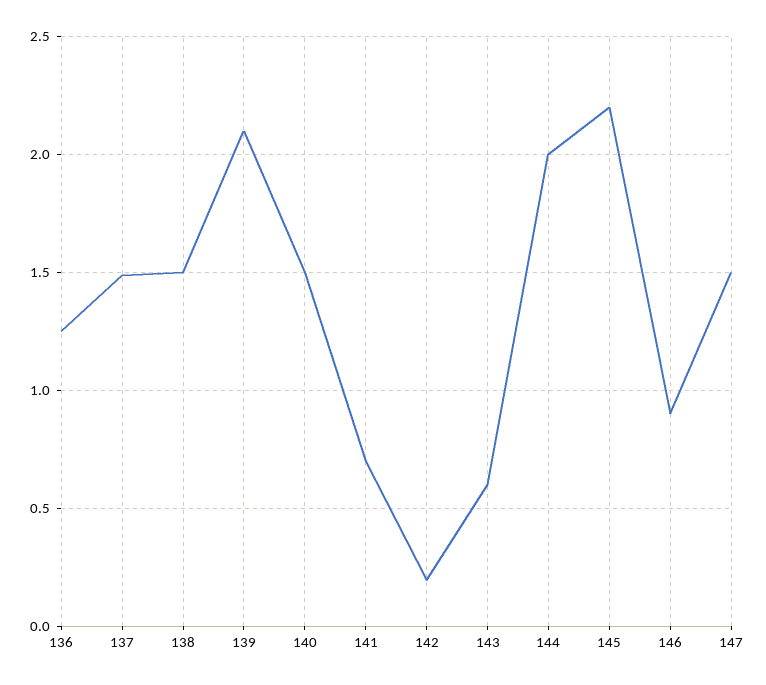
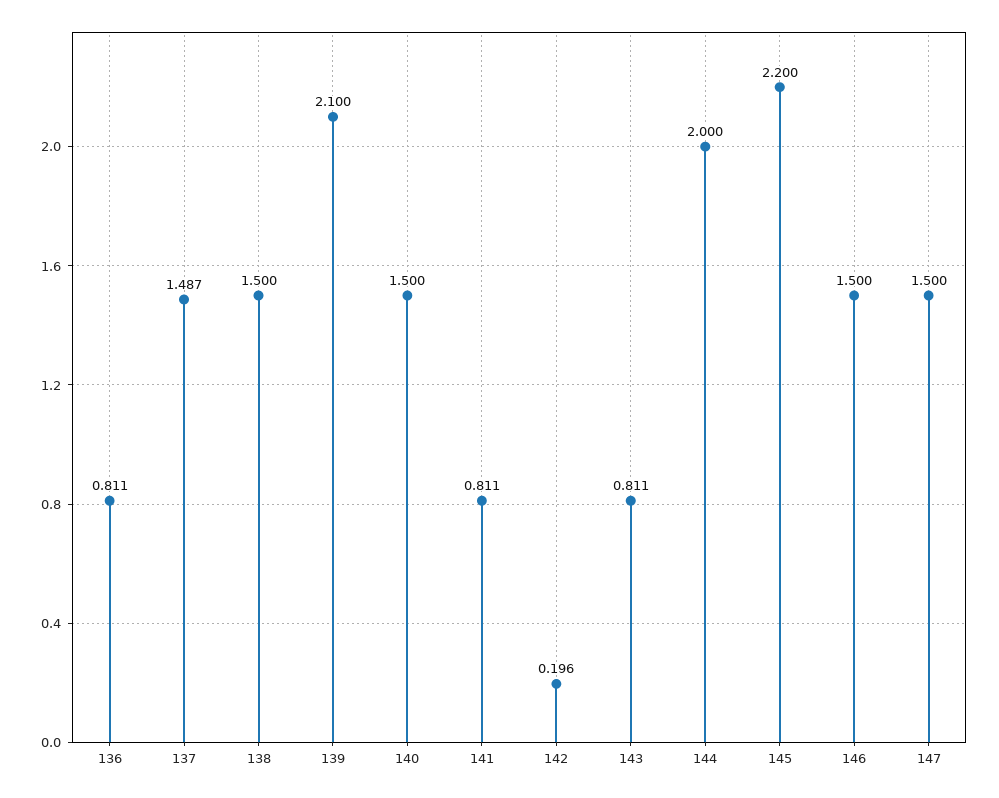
136: 1.25 -> 0.811
141: 0.7 -> 0.811
143: 0.6 -> 0.811
146: 0.9 -> 1.5

